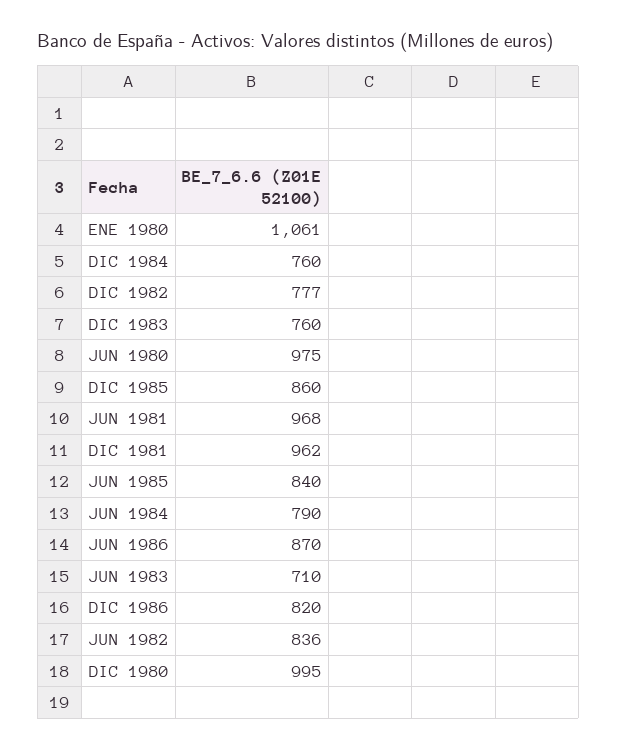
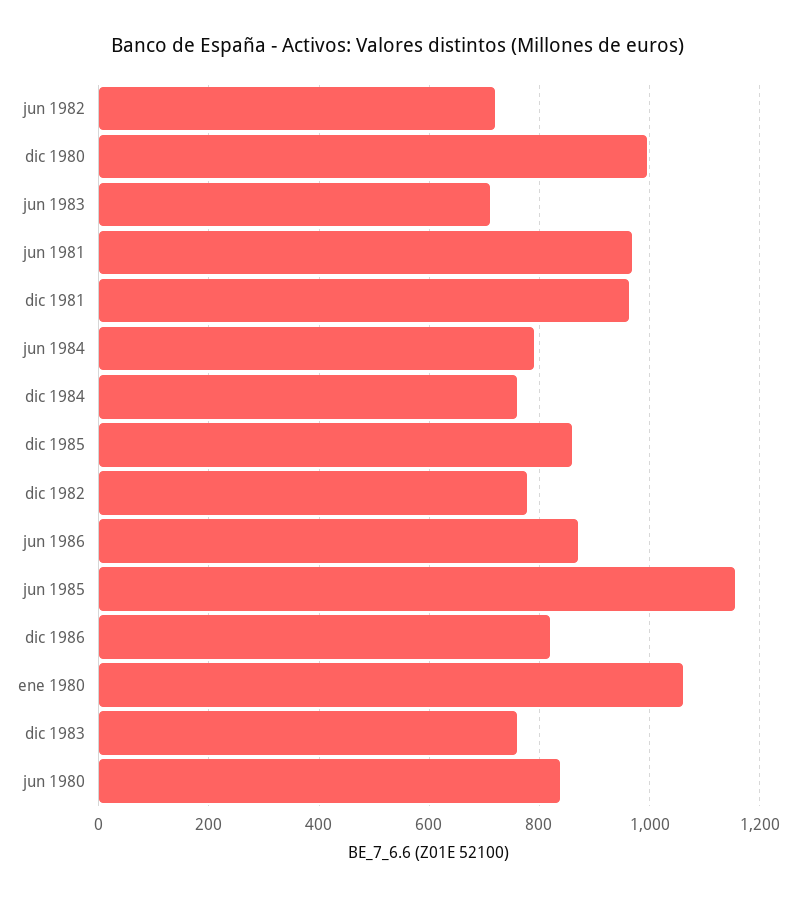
JUN 1980: 975 -> 840
JUN 1985: 840 -> 1160
JUN 1982: 836 -> 720

